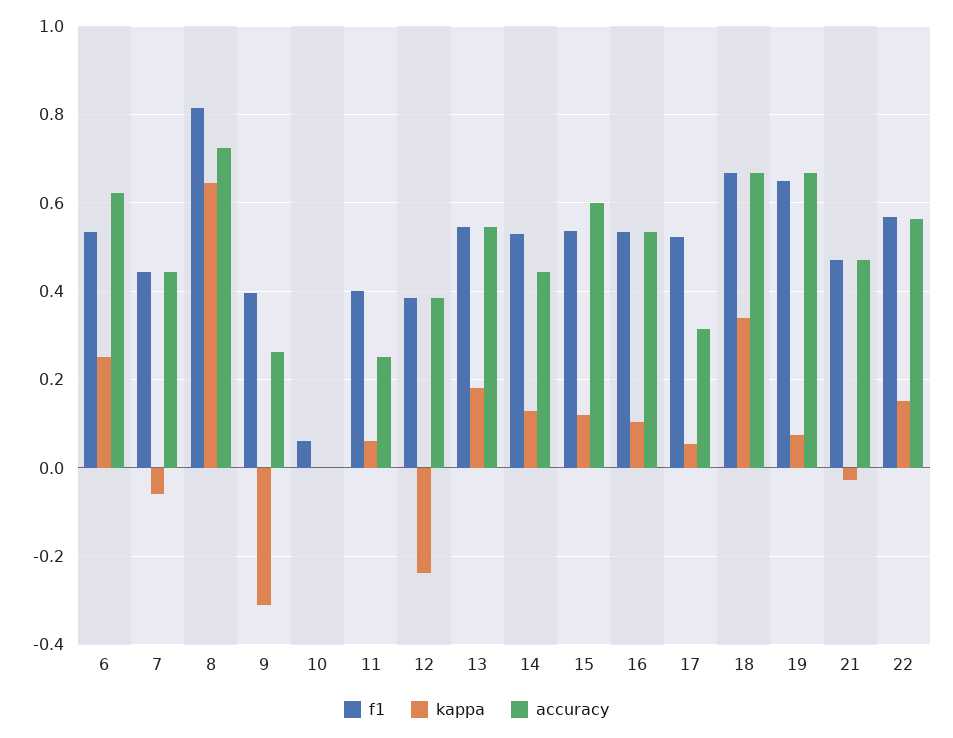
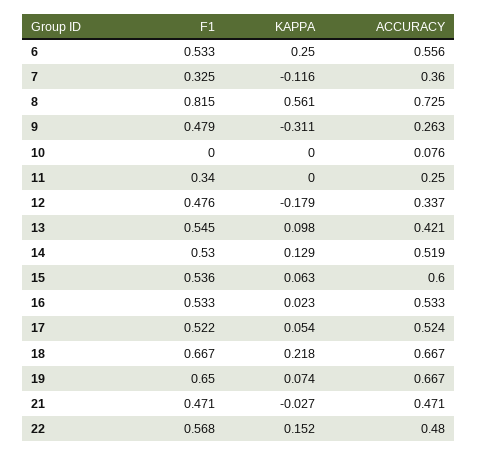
accuracy, 6: 0.62 -> 0.556
f1, 7: 0.44 -> 0.325
kappa, 7: -0.06 -> -0.116
accuracy, 7: 0.44 -> 0.36
kappa, 8: 0.64 -> 0.561
f1, 9: 0.4 -> 0.479
f1, 10: 0.06 -> 0
accuracy, 10: 0 -> 0.076
f1, 11: 0.4 -> 0.34
kappa, 11: 0.06 -> 0
f1, 12: 0.38 -> 0.476
kappa, 12: -0.24 -> -0.179
accuracy, 12: 0.38 -> 0.337
kappa, 13: 0.18 -> 0.098
accuracy, 13: 0.54 -> 0.421
accuracy, 14: 0.44 -> 0.519
kappa, 15: 0.12 -> 0.063
kappa, 16: 0.1 -> 0.023
accuracy, 17: 0.32 -> 0.524
kappa, 18: 0.34 -> 0.218
accuracy, 22: 0.56 -> 0.48

